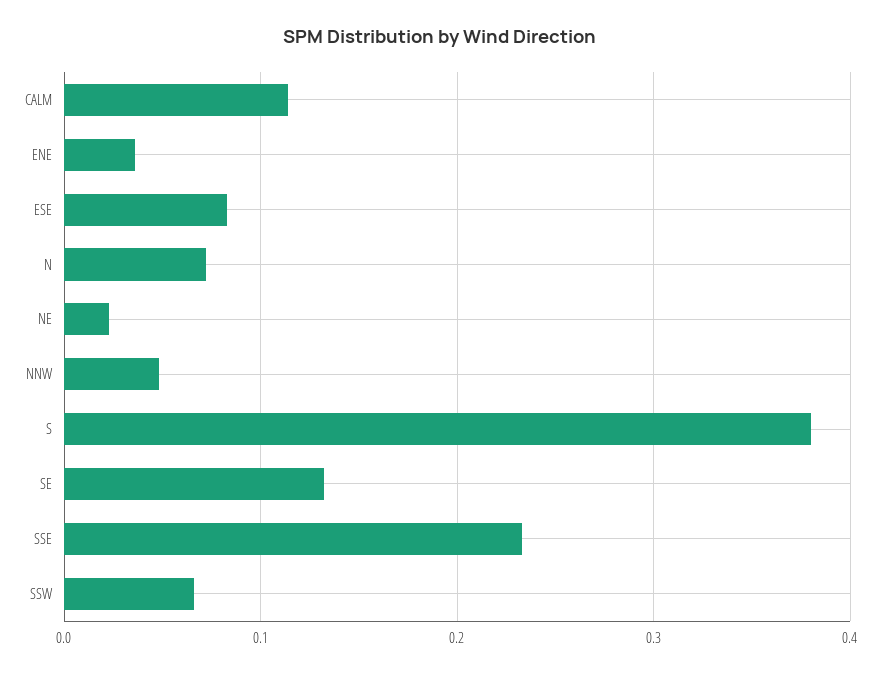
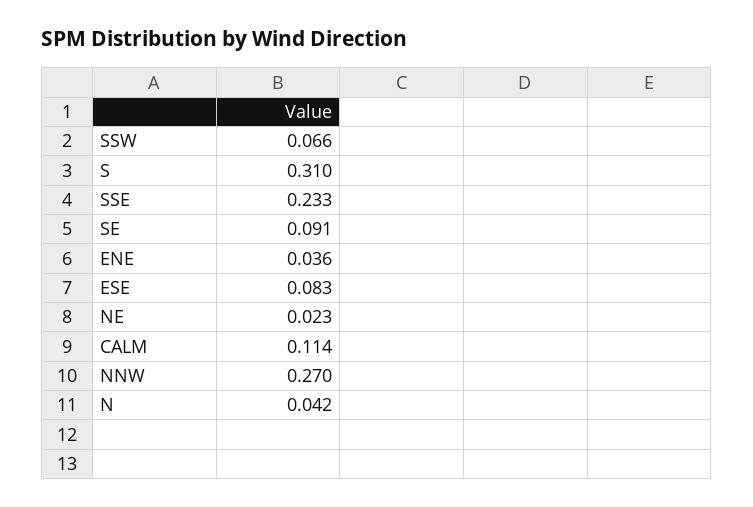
N: 0.07 -> 0.042
NNW: 0.05 -> 0.27
S: 0.38 -> 0.31
SE: 0.13 -> 0.091

